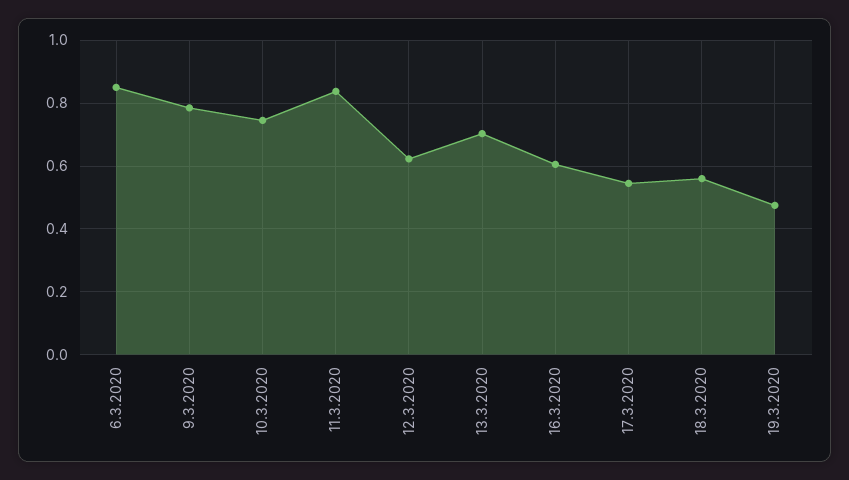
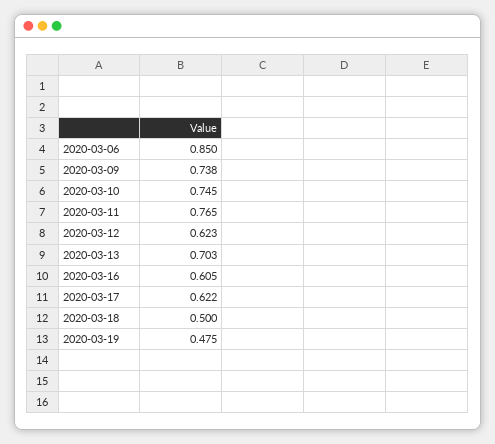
9.3.2020: 0.78 -> 0.738
11.3.2020: 0.84 -> 0.765
17.3.2020: 0.54 -> 0.622
18.3.2020: 0.56 -> 0.5

